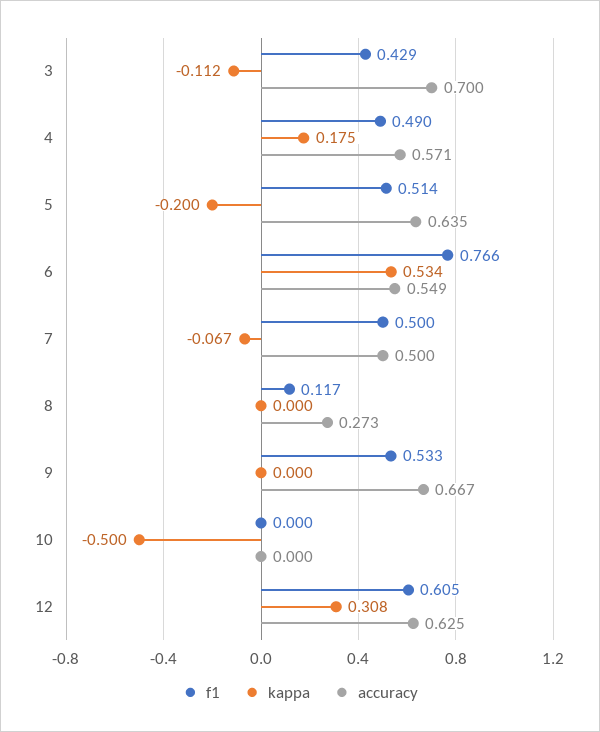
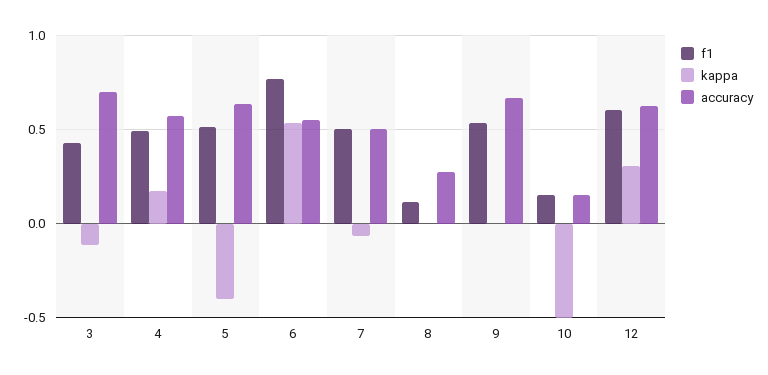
kappa, 5: -0.2 -> -0.4
f1, 10: 0 -> 0.15
accuracy, 10: 0 -> 0.15

